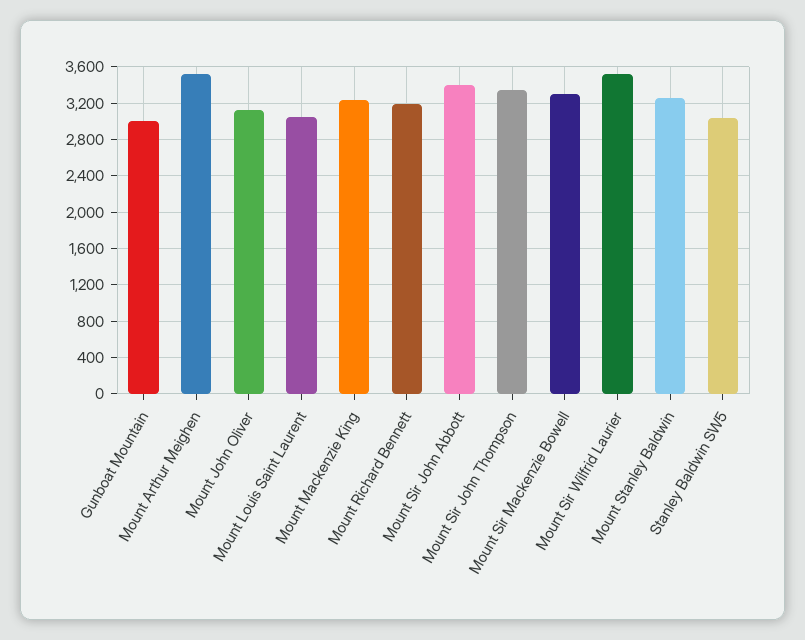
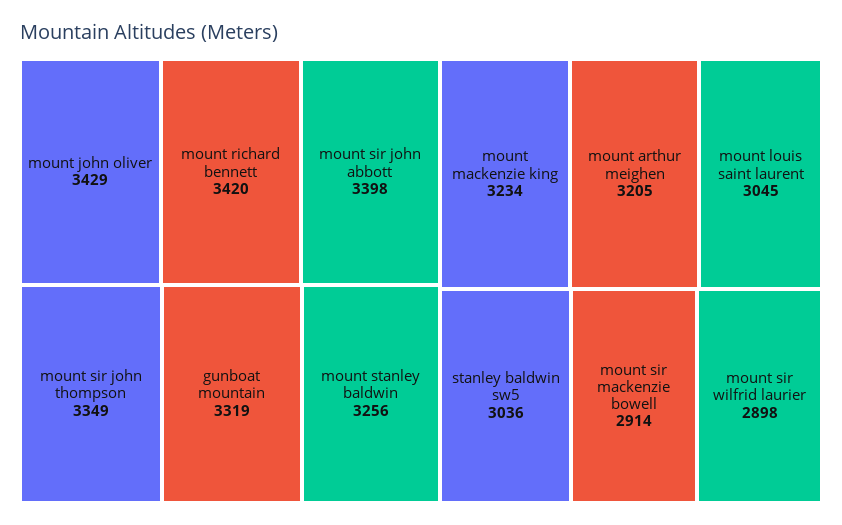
Gunboat Mountain: 3000 -> 3319
Mount Arthur Meighen: 3500 -> 3205
Mount John Oliver: 3100 -> 3429
Mount Richard Bennett: 3200 -> 3420
Mount Sir Mackenzie Bowell: 3300 -> 2914
Mount Sir Wilfrid Laurier: 3500 -> 2898

